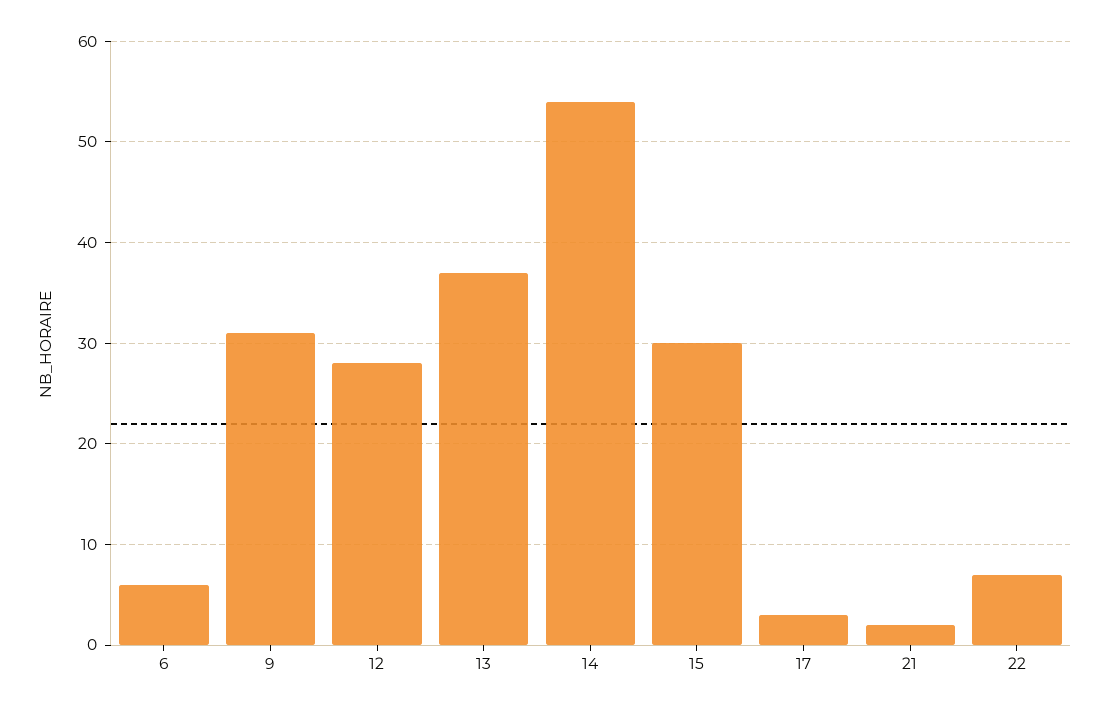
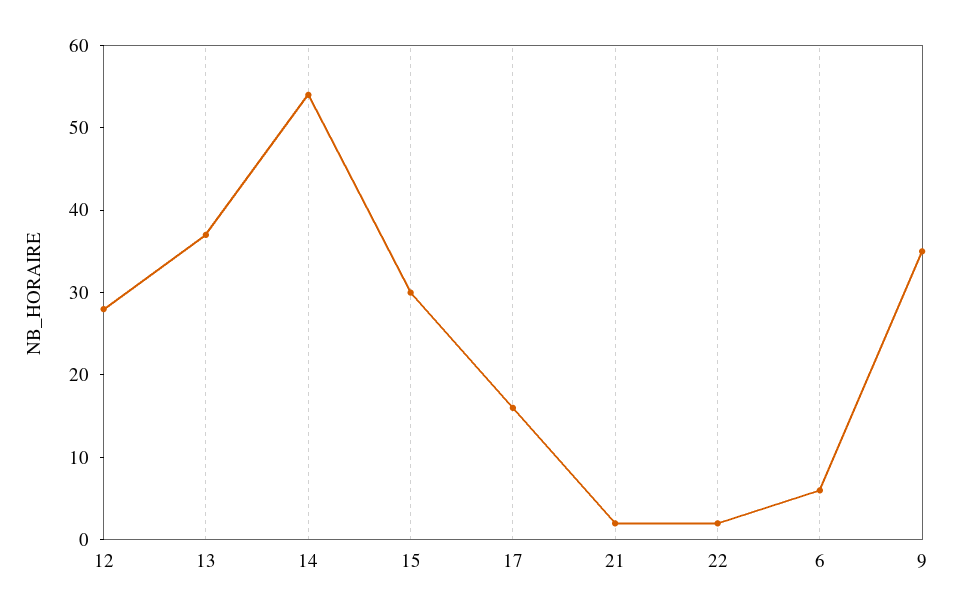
9: 31 -> 35
17: 3 -> 16
22: 7 -> 2

